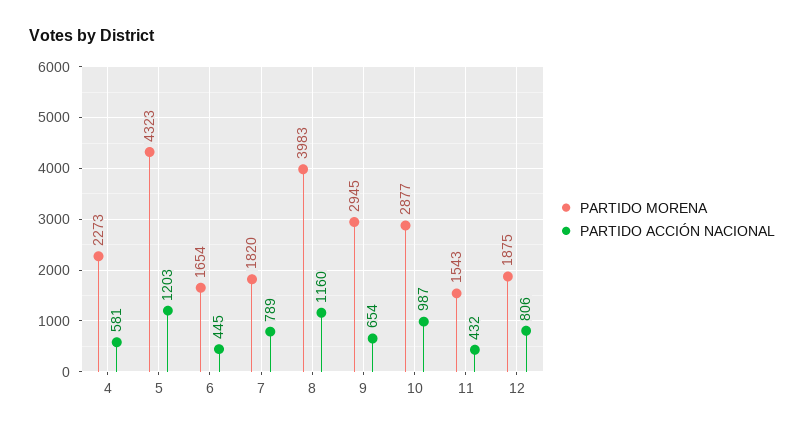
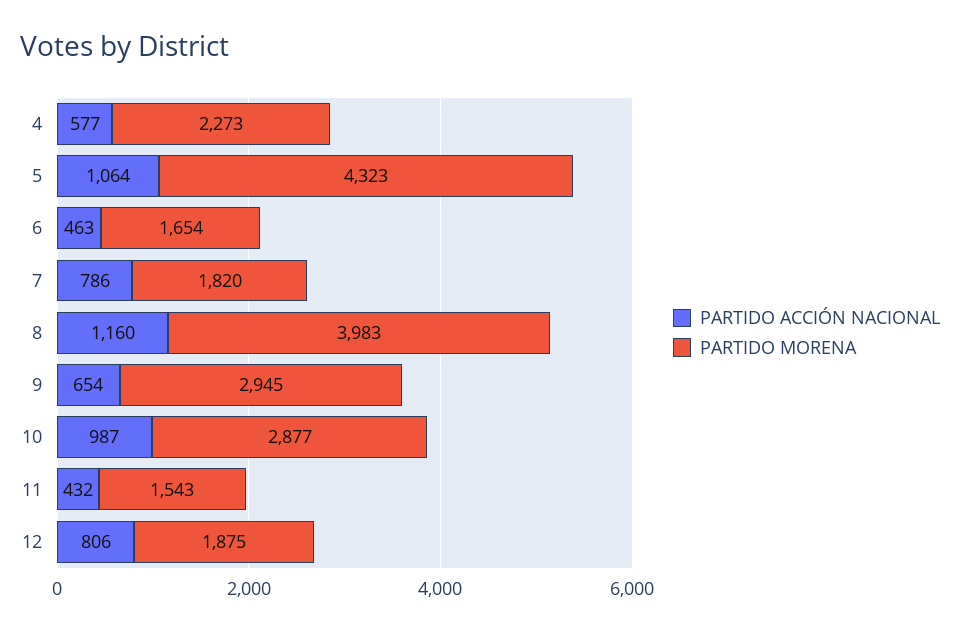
PARTIDO ACCIÓN NACIONAL, 4: 581 -> 577
PARTIDO ACCIÓN NACIONAL, 5: 1203 -> 1064
PARTIDO ACCIÓN NACIONAL, 6: 445 -> 463
PARTIDO ACCIÓN NACIONAL, 7: 789 -> 786

